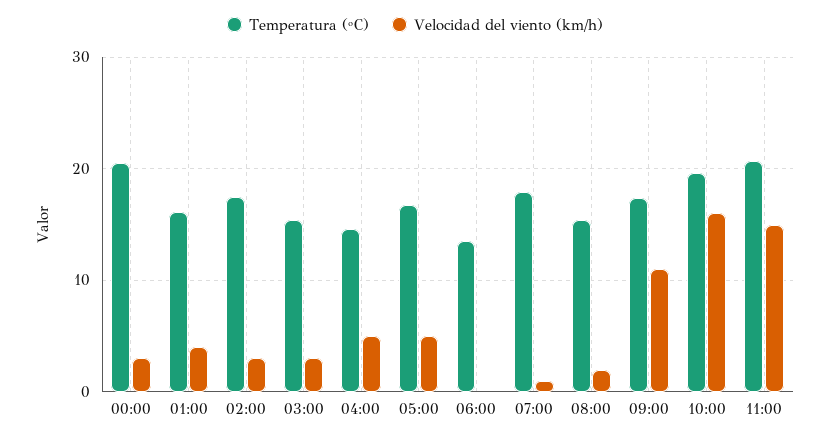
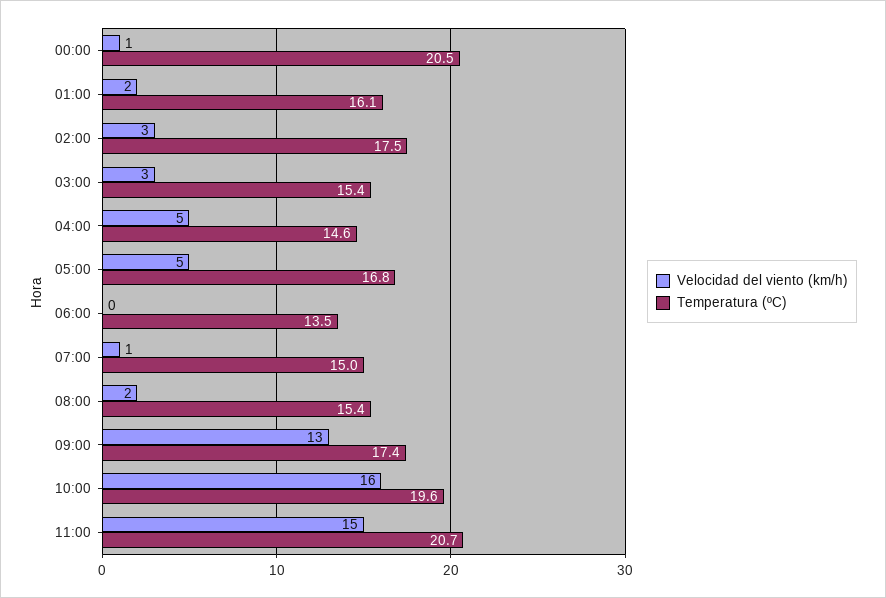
Velocidad del viento (km/h), 00:00: 3 -> 1
Velocidad del viento (km/h), 01:00: 4 -> 2
Temperatura (ºC), 07:00: 18 -> 15
Velocidad del viento (km/h), 09:00: 11 -> 13

